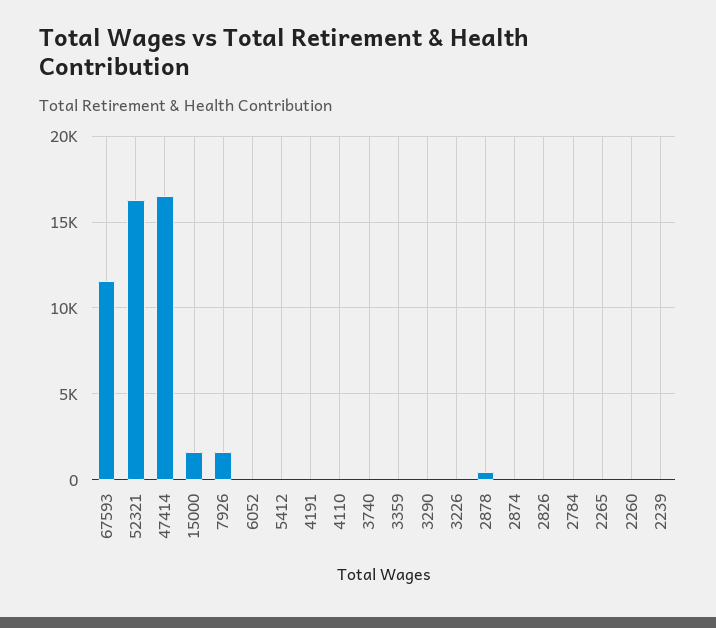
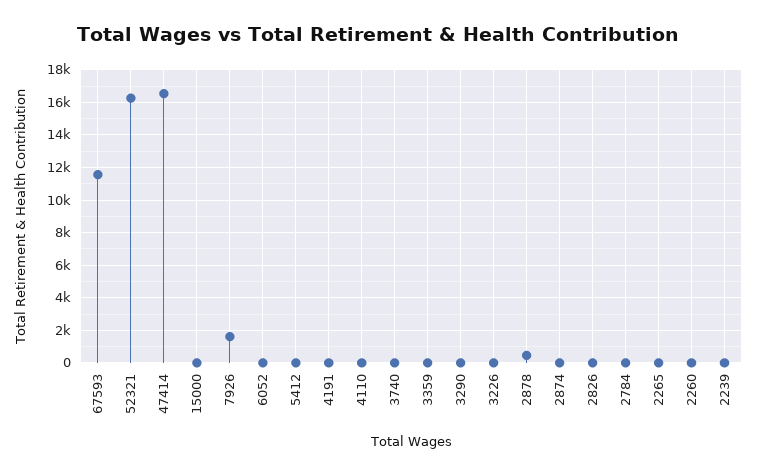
15000: 1500 -> 0

